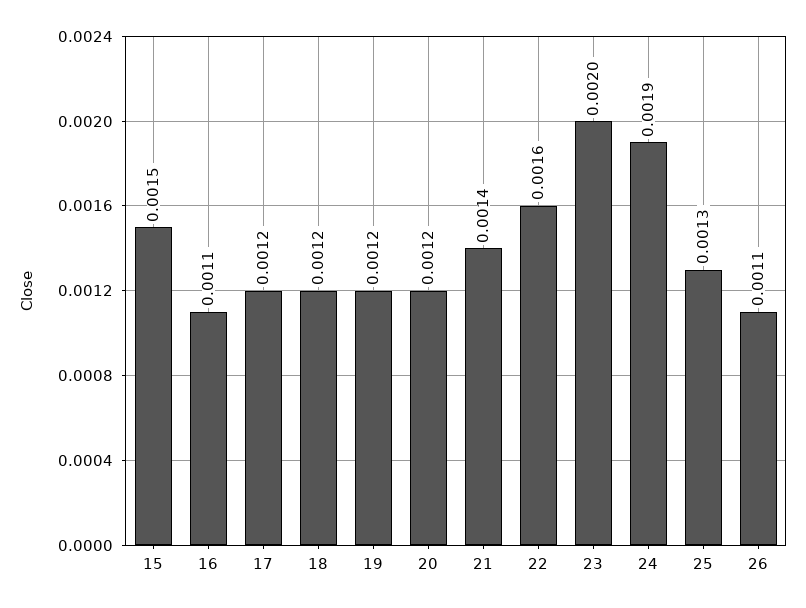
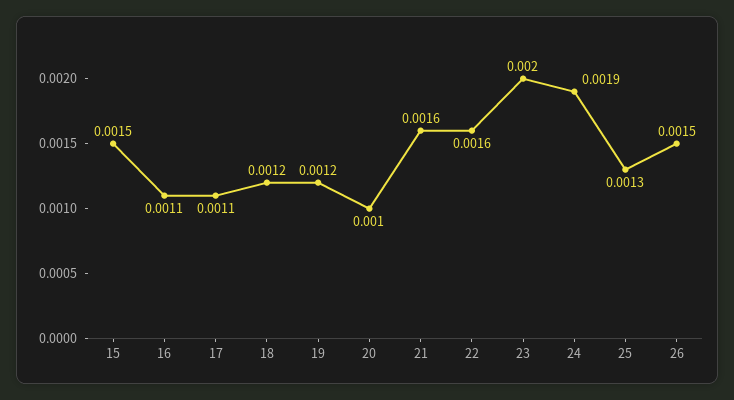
17: 0.0012 -> 0.0011
20: 0.0012 -> 0.001
21: 0.0014 -> 0.0016
26: 0.0011 -> 0.0015

